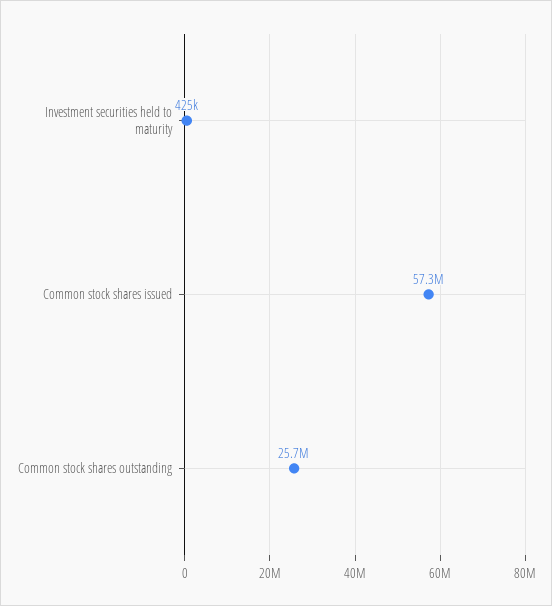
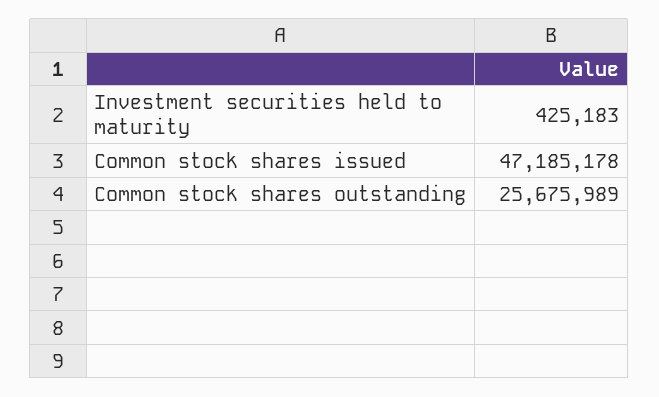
Common stock shares issued: 57300000 -> 47185178

